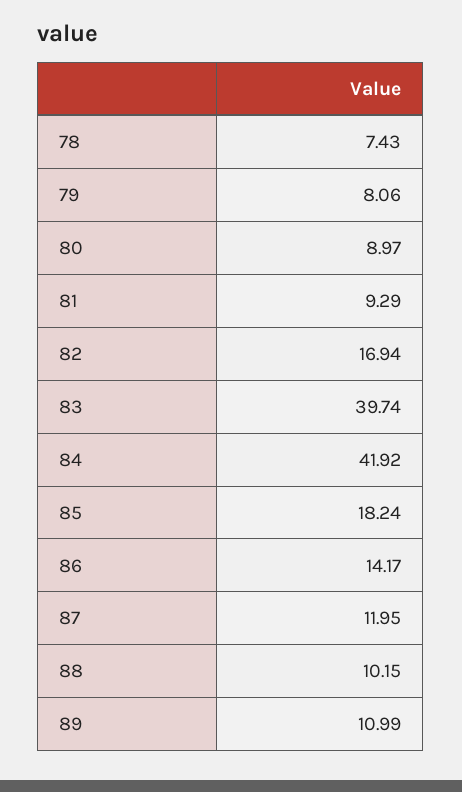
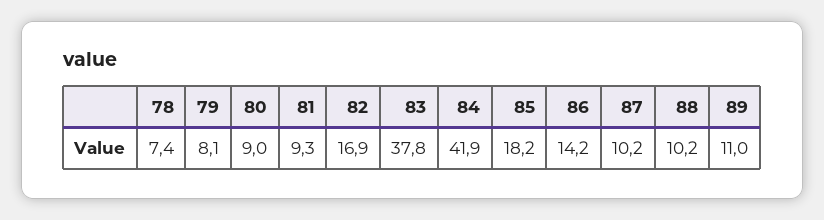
83: 39.74 -> 37.8
87: 11.95 -> 10.2

